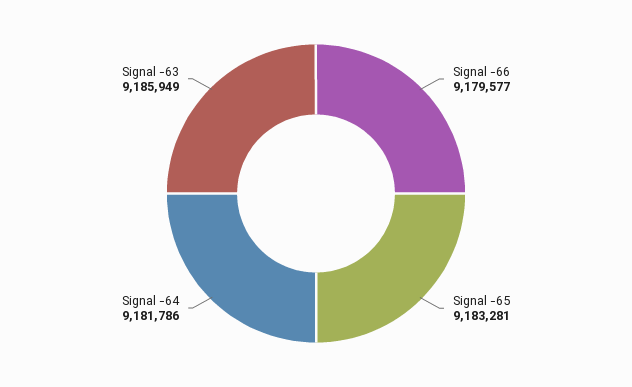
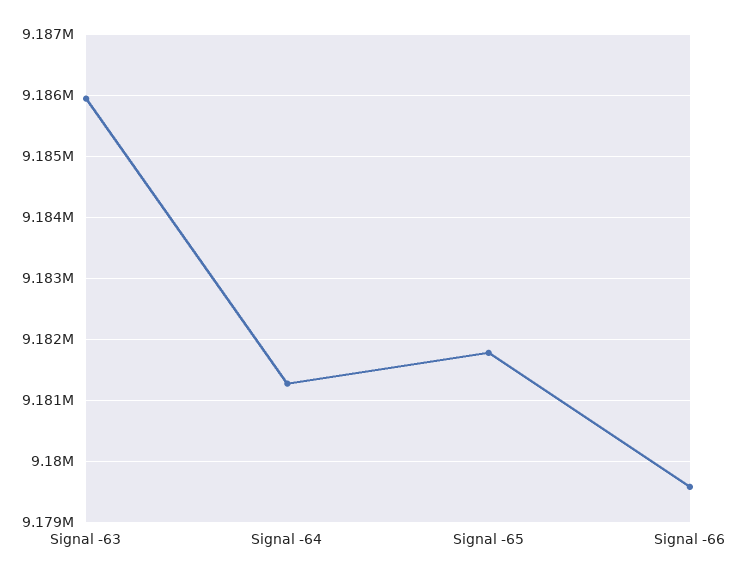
Signal -65: 9183281 -> 9181800
Signal -64: 9181786 -> 9181300

